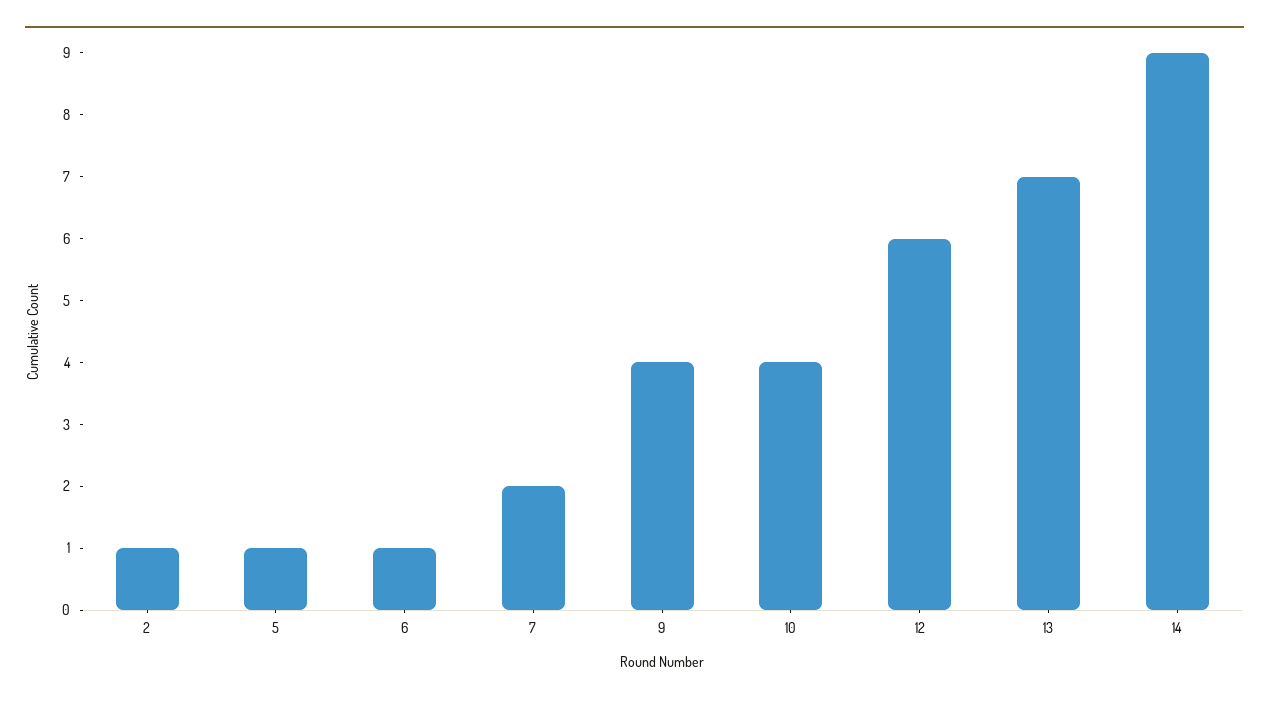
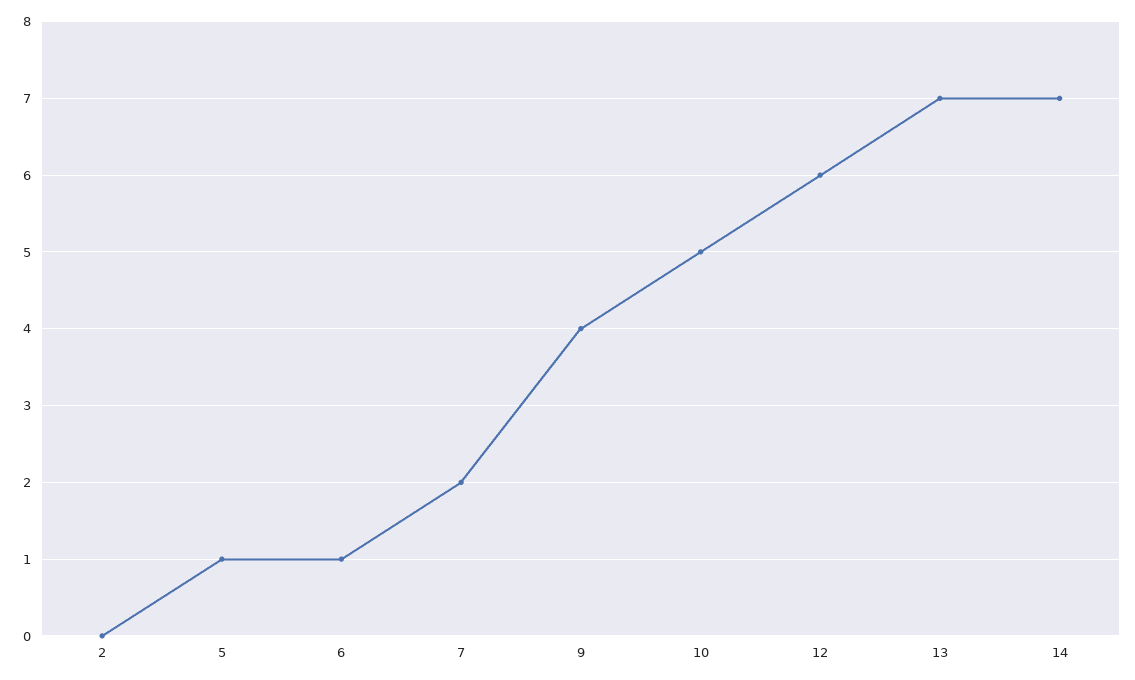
2: 1 -> 0
10: 4 -> 5
14: 9 -> 7

